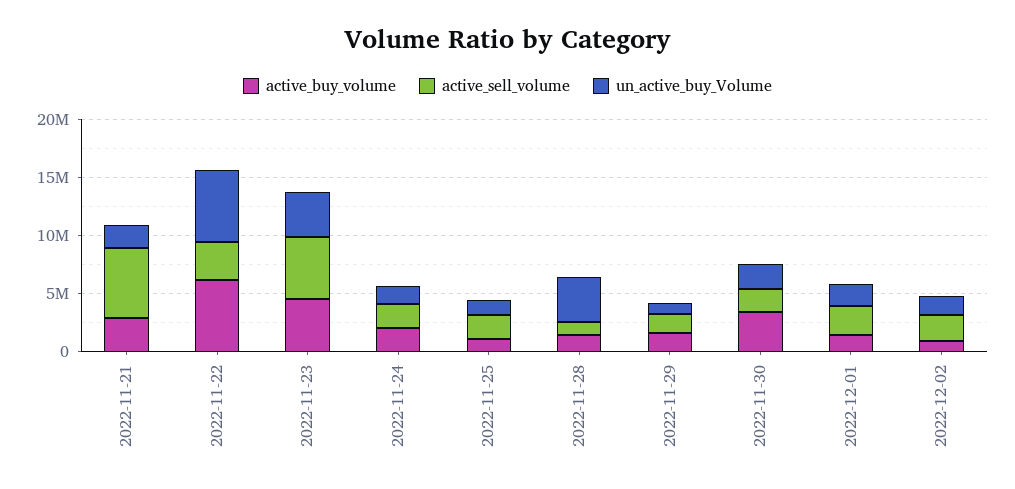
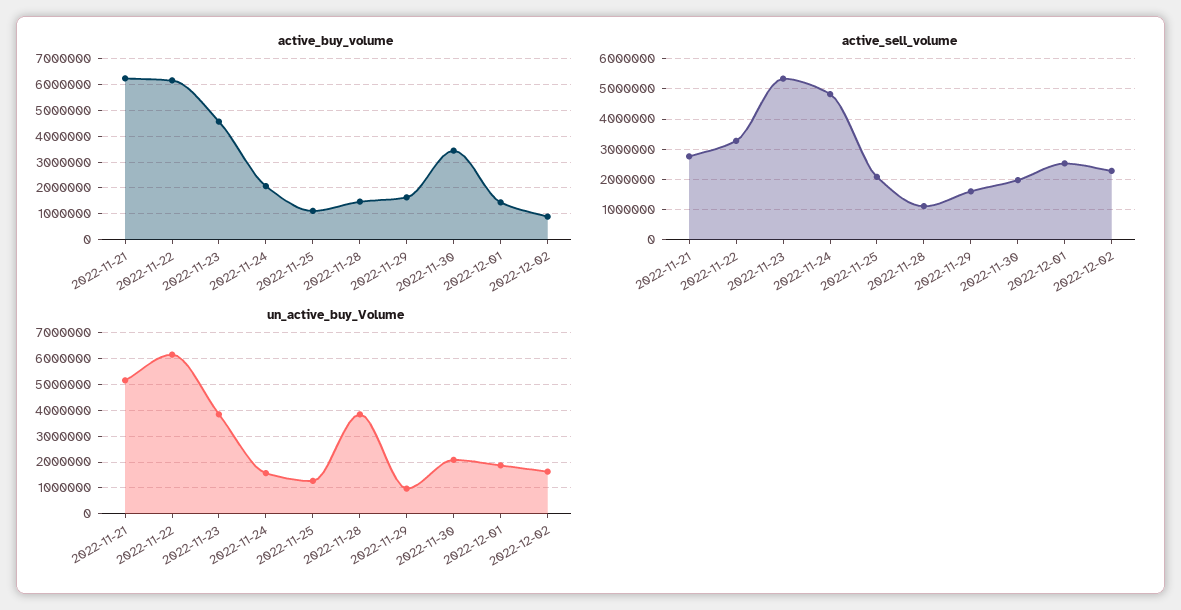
active_buy_volume, 2022-11-21: 3000000 -> 6250000
active_sell_volume, 2022-11-21: 6000000 -> 2800000
un_active_buy_Volume, 2022-11-21: 2000000 -> 5250000
active_sell_volume, 2022-11-24: 2000000 -> 4800000

